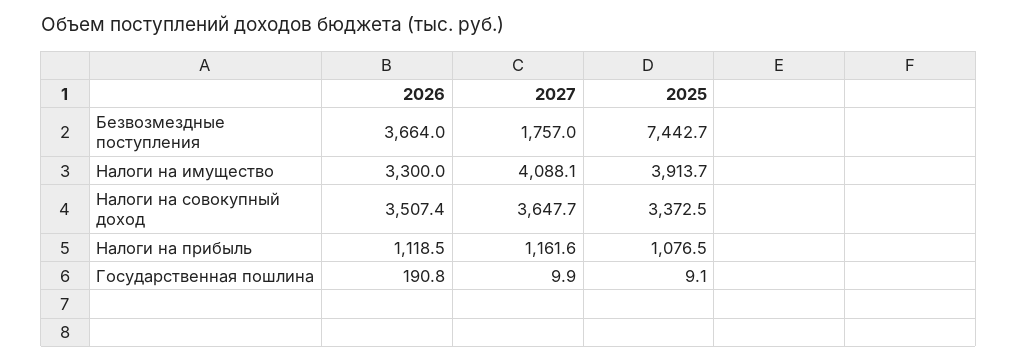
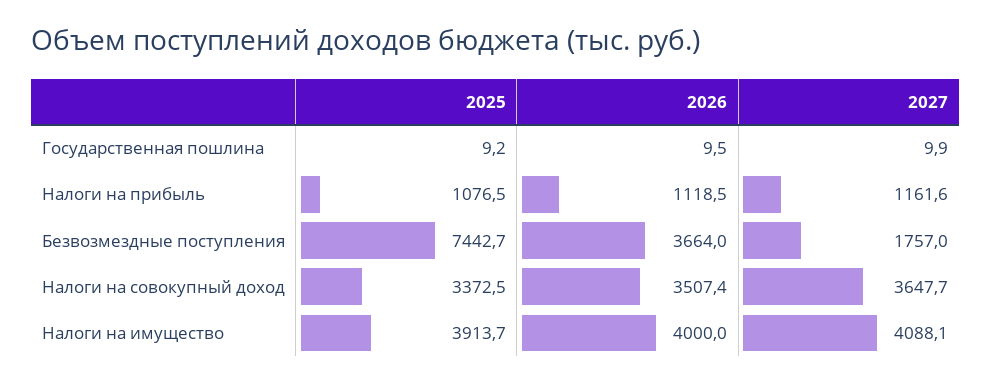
2026, Налоги на имущество: 3300 -> 4000
2026, Государственная пошлина: 190.8 -> 9.5
2025, Государственная пошлина: 9.1 -> 9.2

